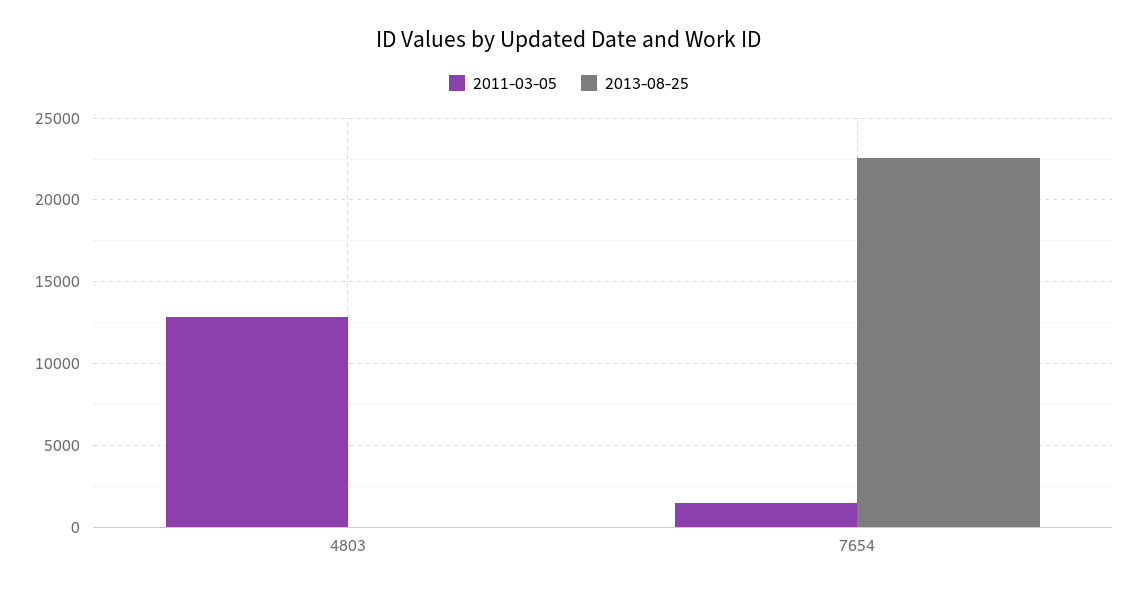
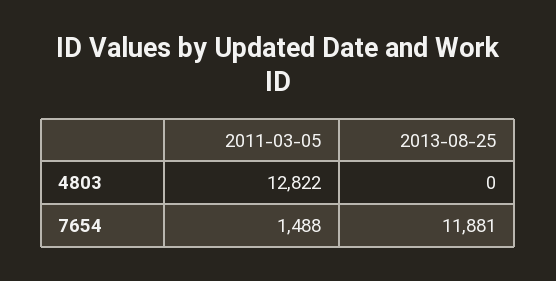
2013-08-25, 7654: 22500 -> 11881

